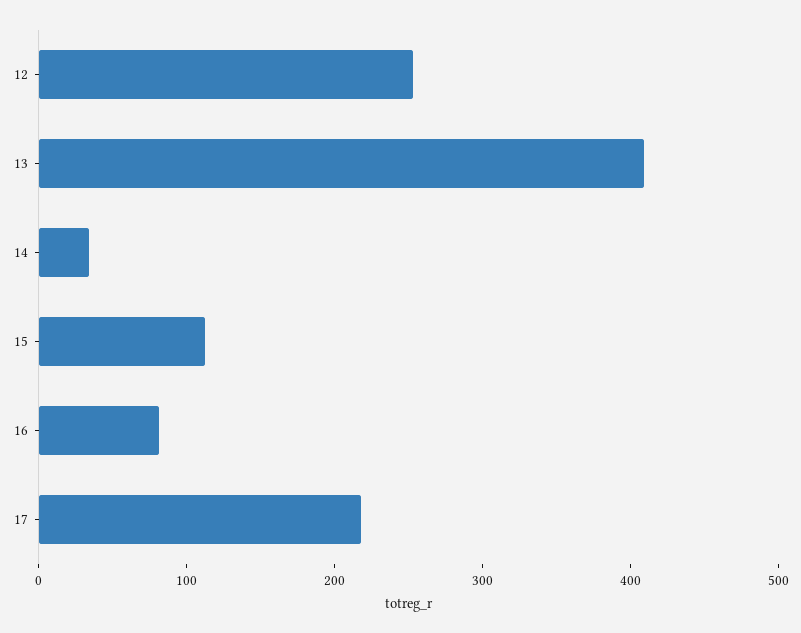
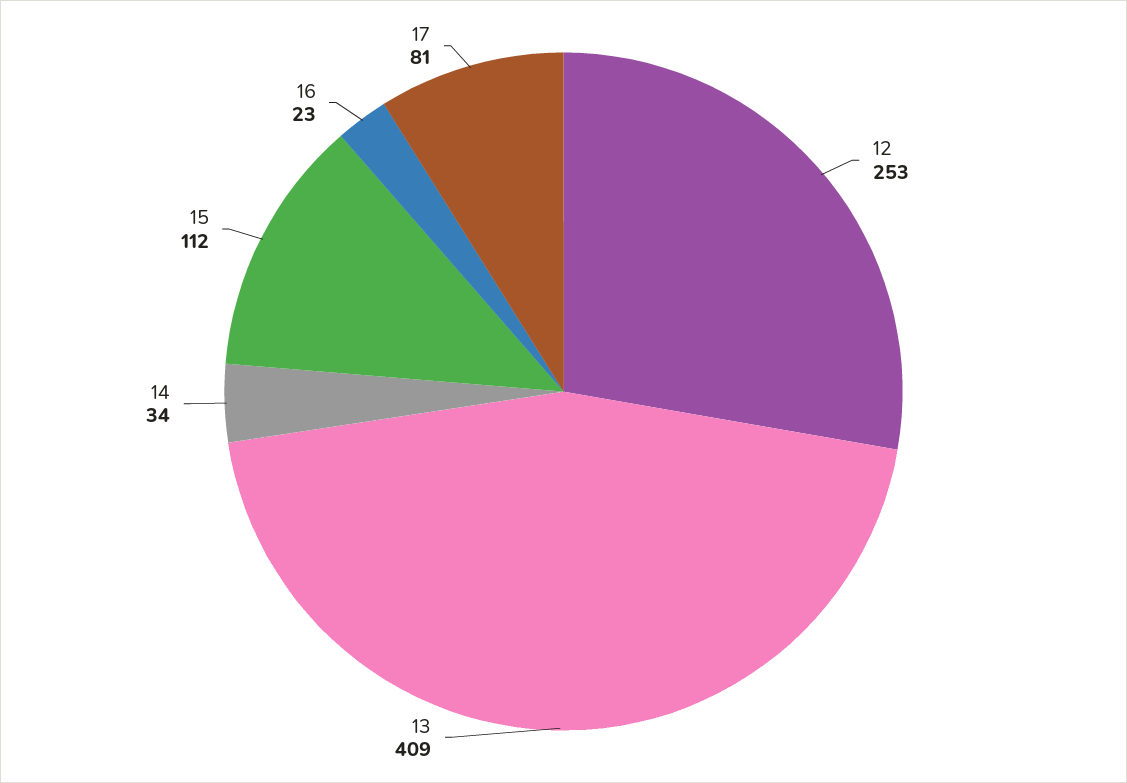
16: 80 -> 23
17: 220 -> 81

